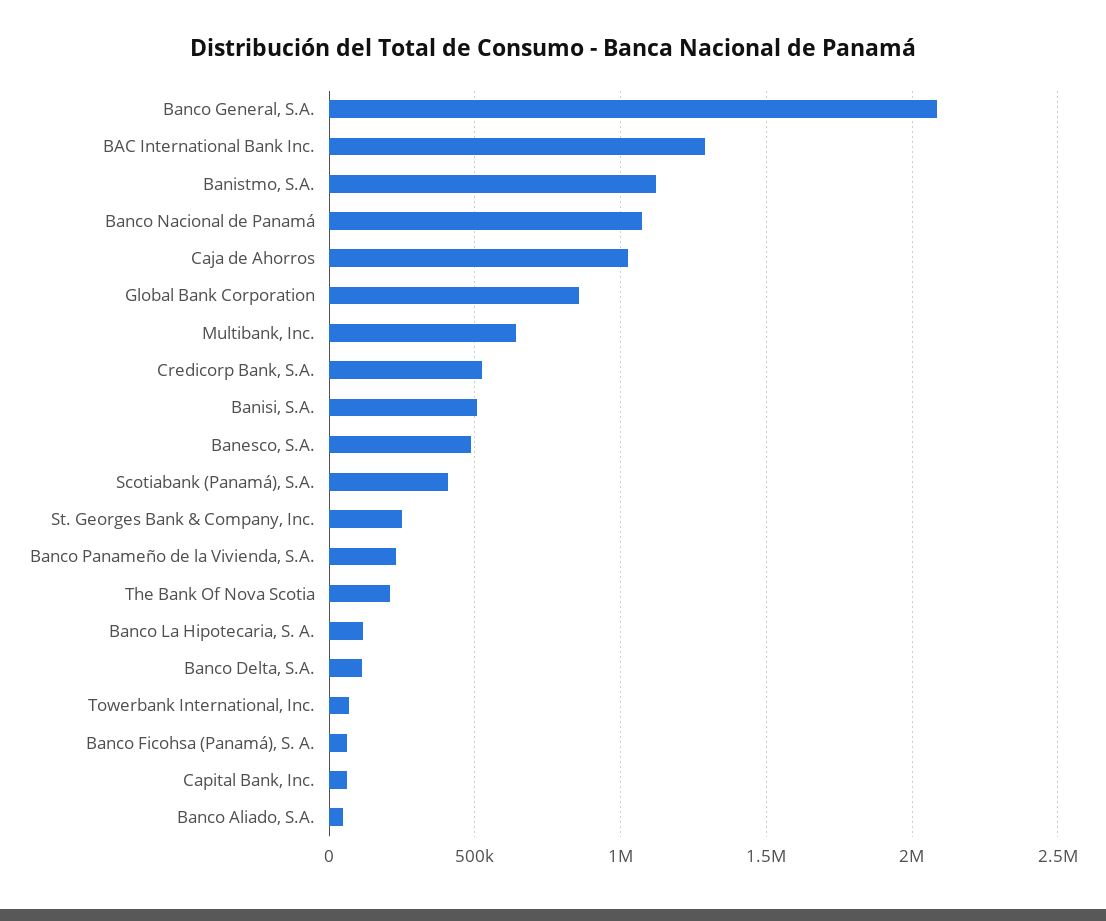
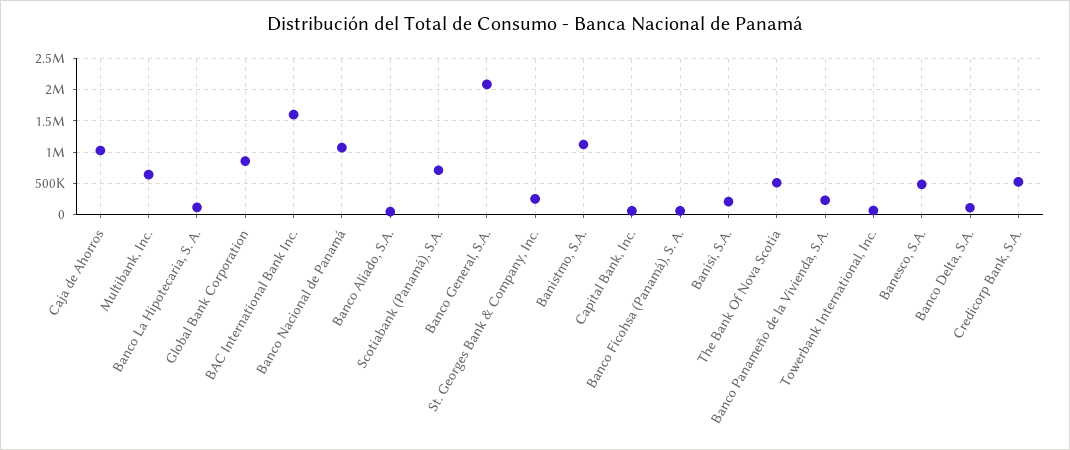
BAC International Bank Inc.: 1300000 -> 1600000
Banisi, S.A.: 500000 -> 200000
Scotiabank (Panamá), S.A.: 400000 -> 700000
The Bank Of Nova Scotia: 200000 -> 500000

